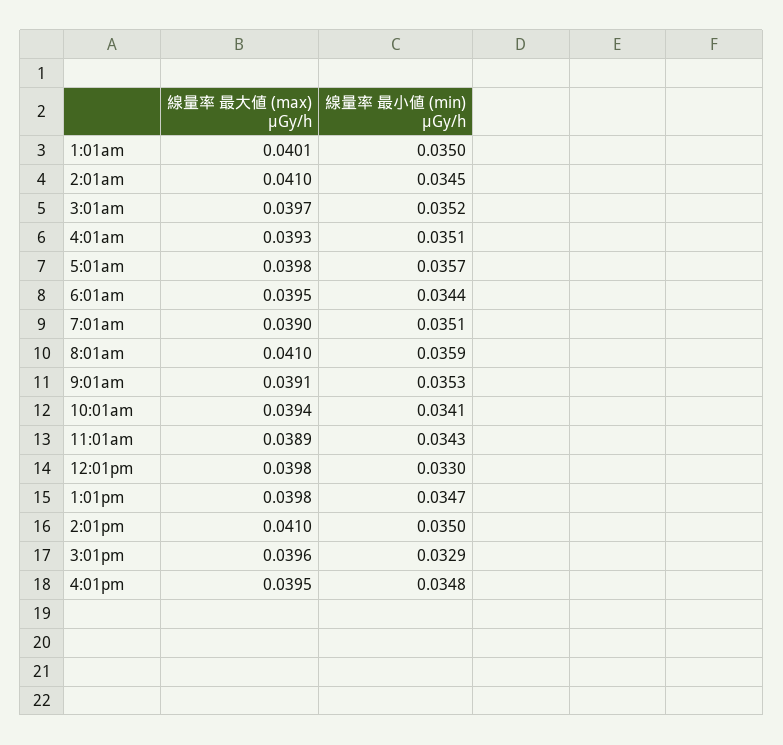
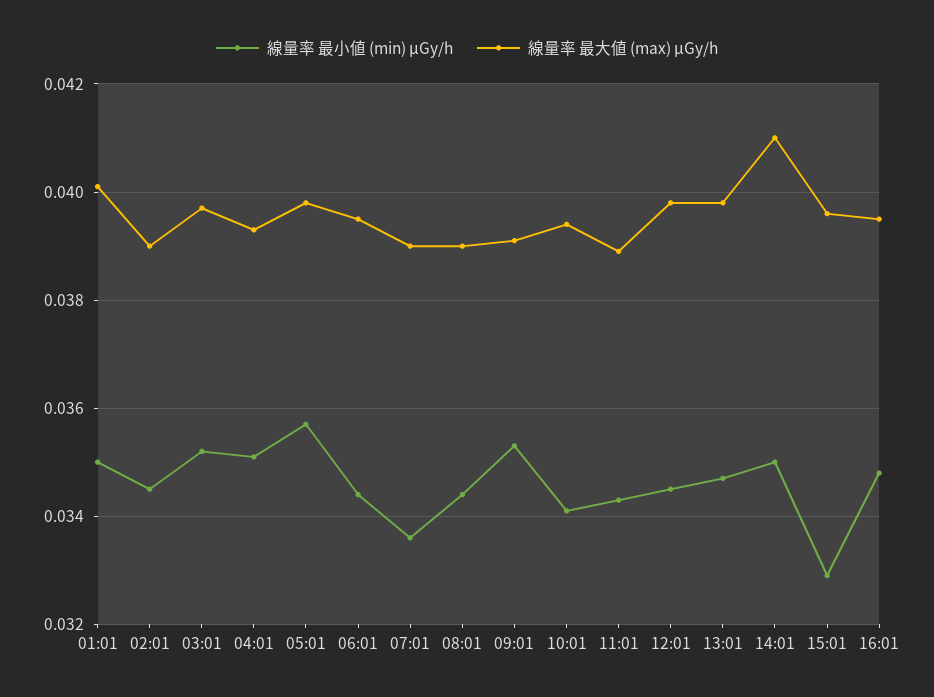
線量率 最大値 (max) μGy/h, 2:01am: 0.041 -> 0.039
線量率 最小値 (min) μGy/h, 7:01am: 0.0351 -> 0.0335
線量率 最大値 (max) μGy/h, 8:01am: 0.041 -> 0.039
線量率 最小値 (min) μGy/h, 8:01am: 0.0359 -> 0.0345
線量率 最小値 (min) μGy/h, 12:01pm: 0.033 -> 0.0345

